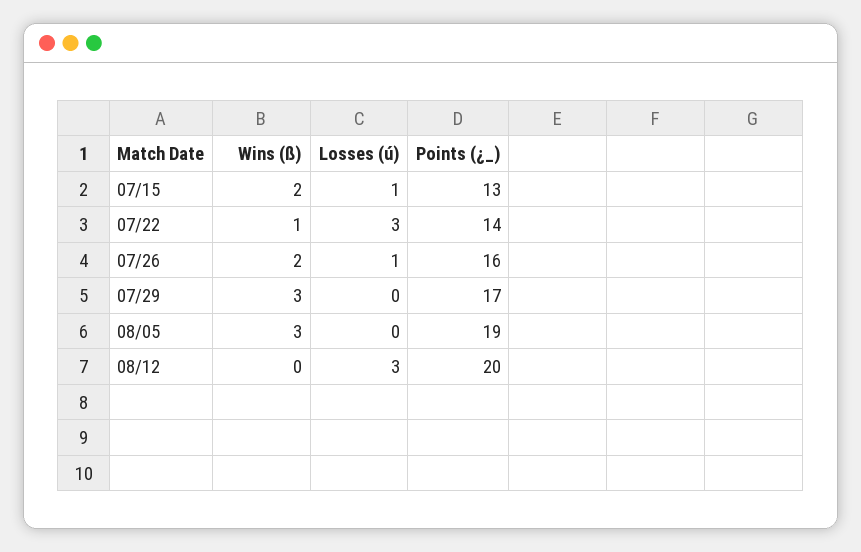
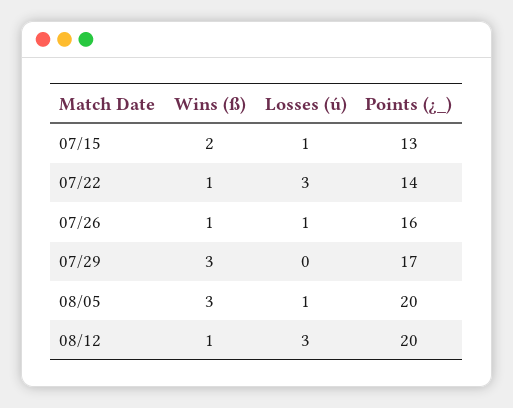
Wins (ß), 07/26: 2 -> 1
Losses (ú), 08/05: 0 -> 1
Points (¿_), 08/05: 19 -> 20
Wins (ß), 08/12: 0 -> 1

